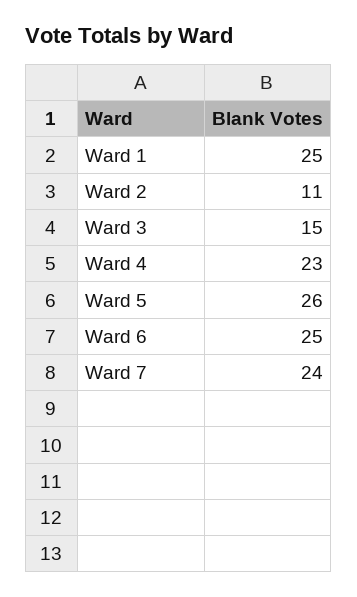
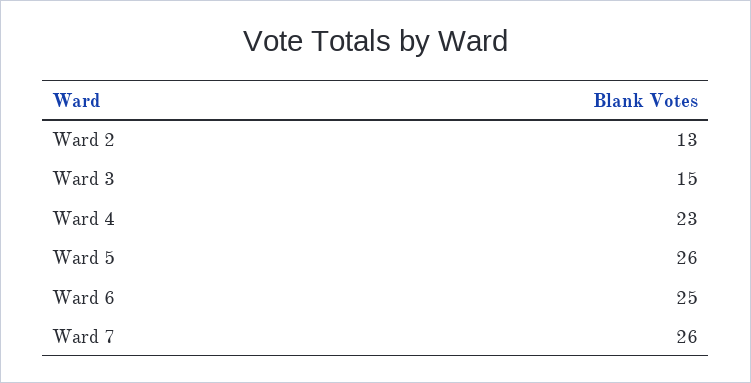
Ward 1: 25 -> none
Ward 2: 11 -> 13
Ward 7: 24 -> 26

